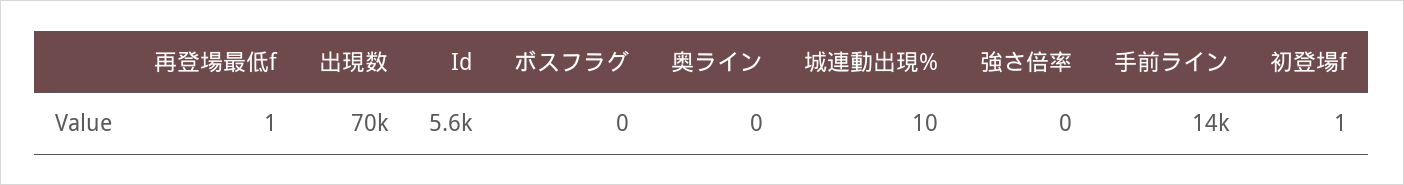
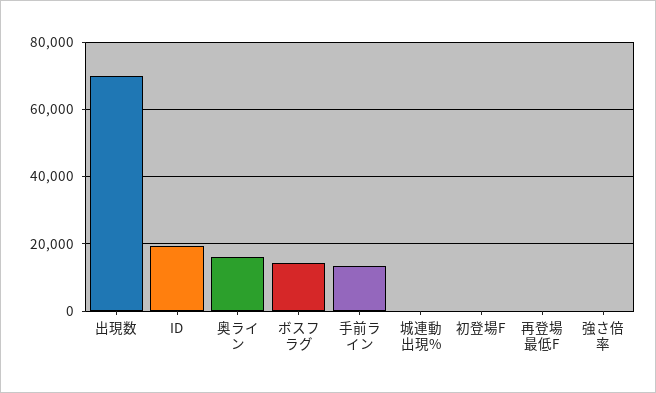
Id: 5600 -> 20000
ボスフラグ: 0 -> 14000
奥ライン: 0 -> 16000

